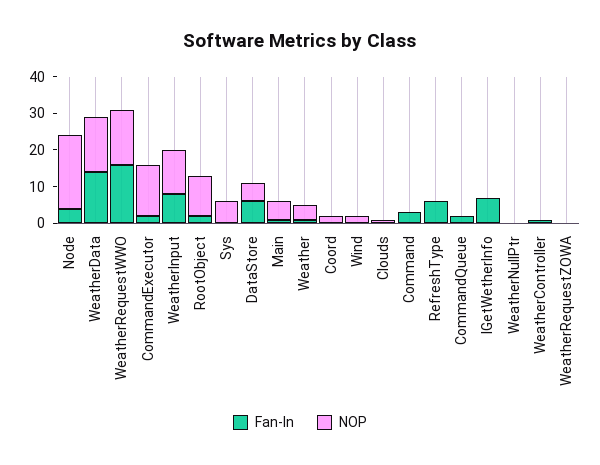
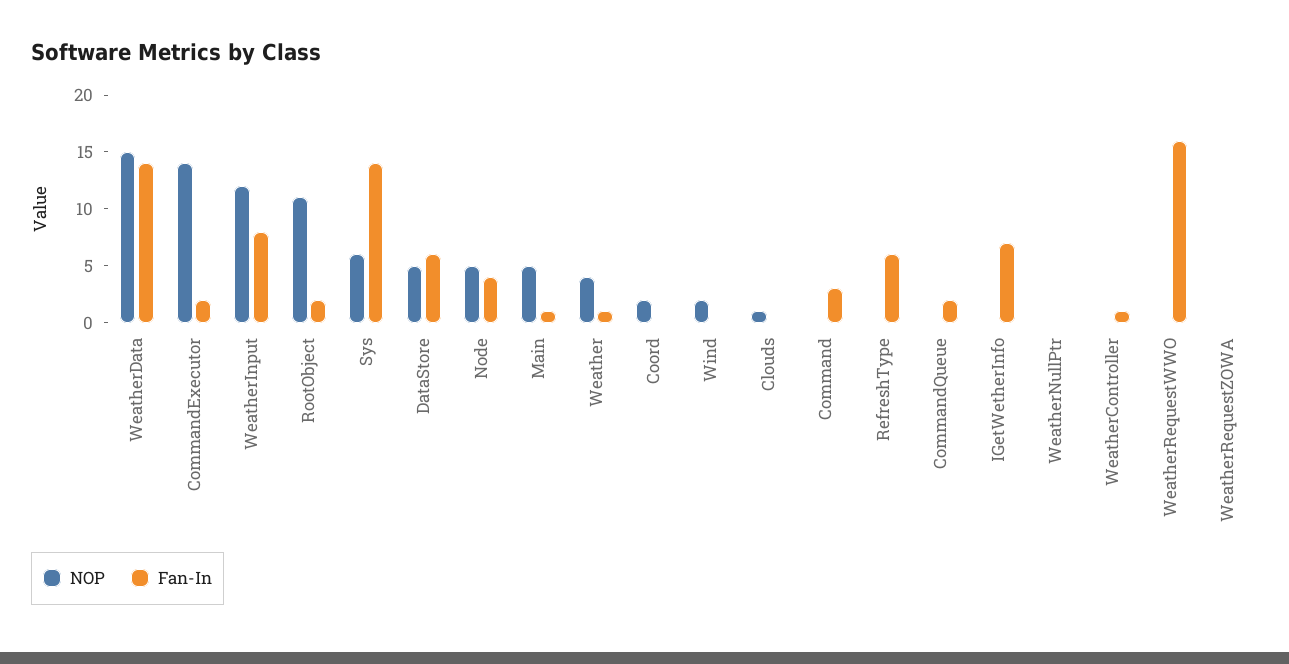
NOP, Node: 20 -> 5
NOP, WeatherRequestWWO: 15 -> 0
Fan-In, Sys: 0 -> 14

